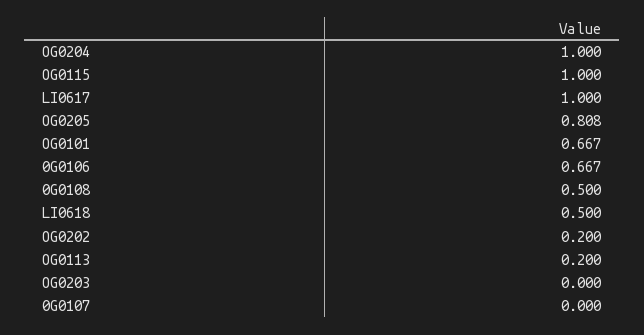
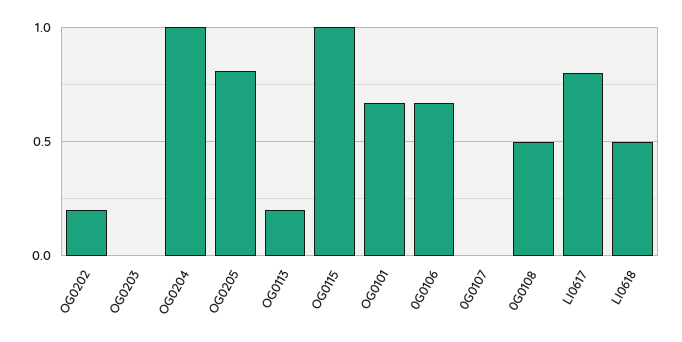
LI0617: 1 -> 0.8

